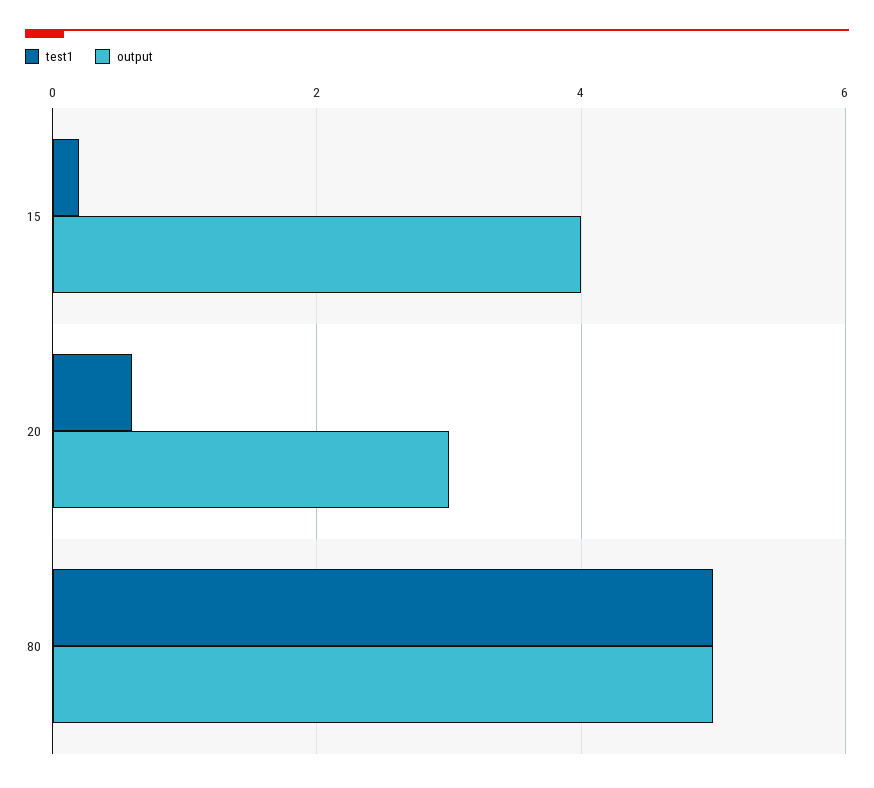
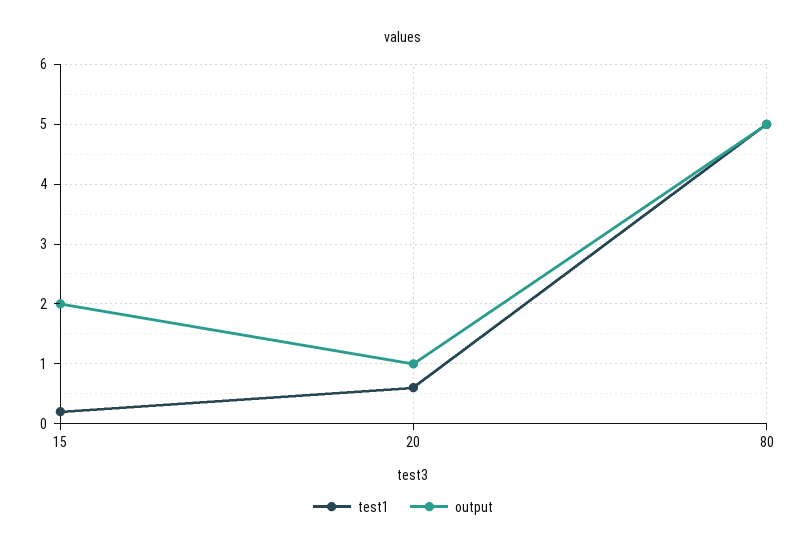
output, 15: 4 -> 2
output, 20: 3 -> 1

